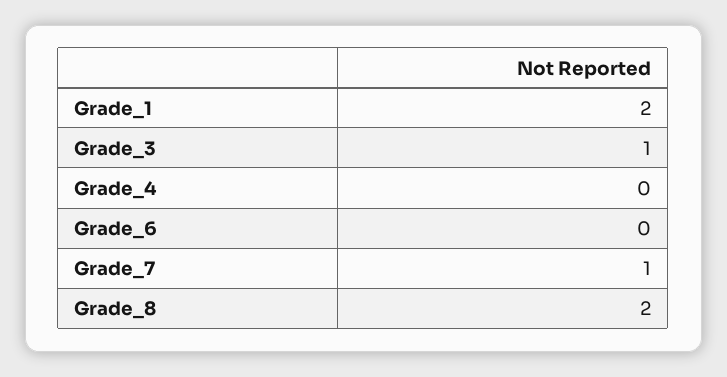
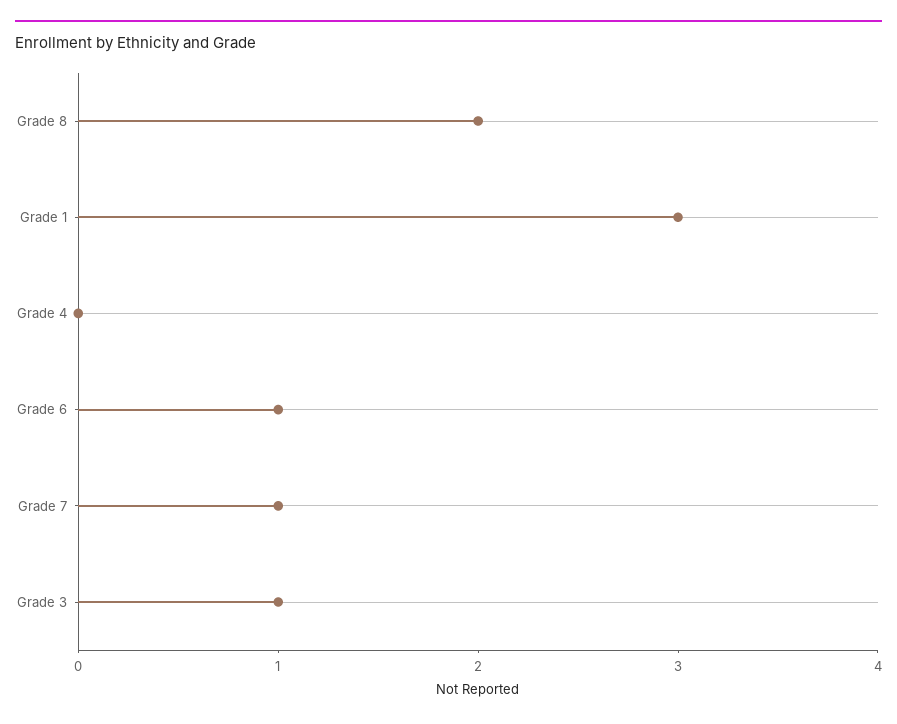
Grade_1: 2 -> 3
Grade_6: 0 -> 1

